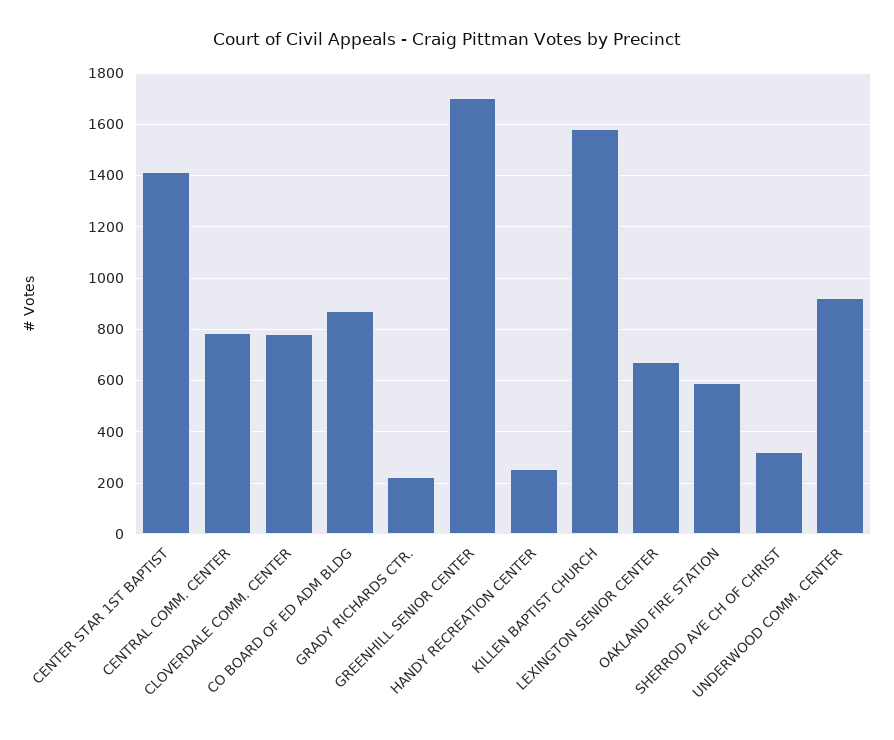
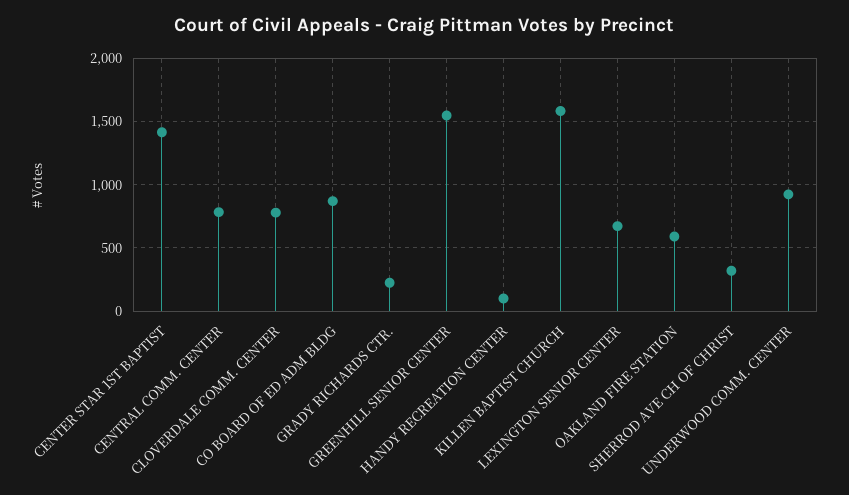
GREENHILL SENIOR CENTER: 1700 -> 1550
HANDY RECREATION CENTER: 250 -> 100

